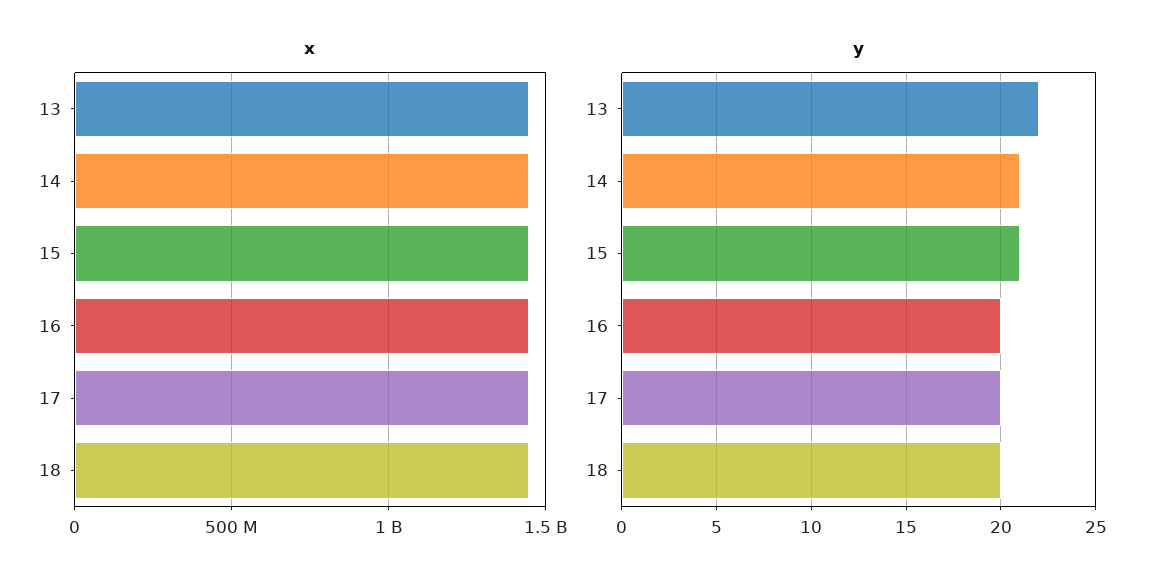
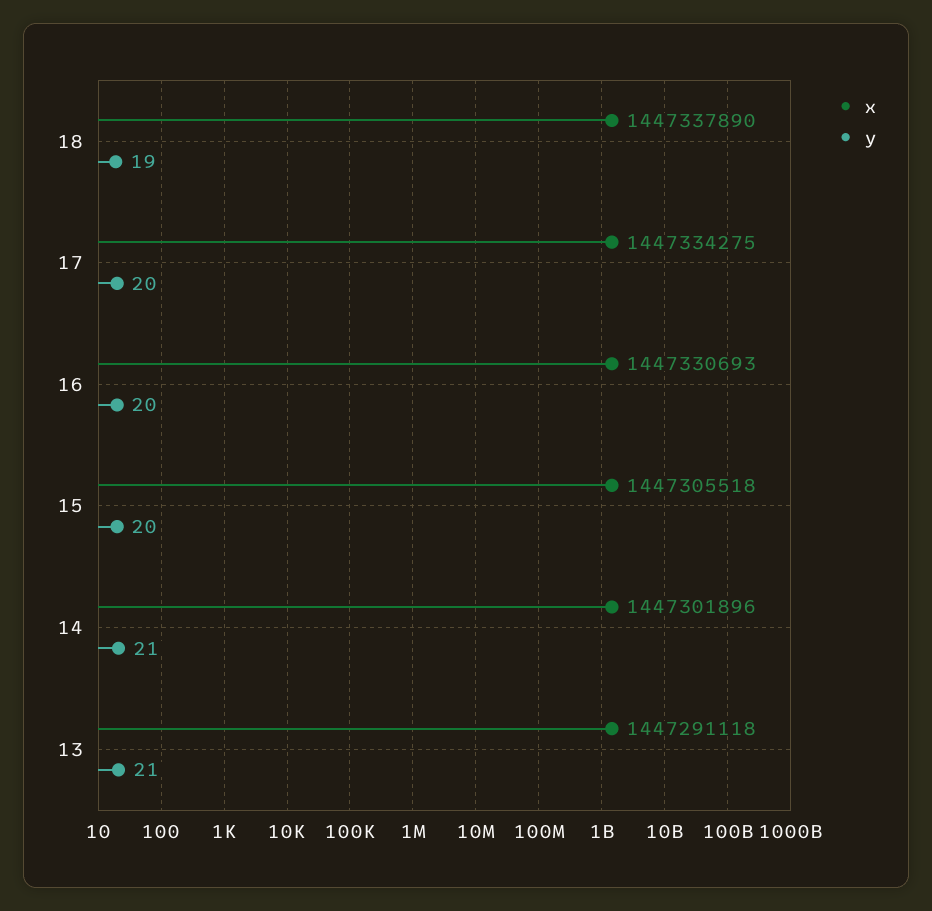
y, 13: 22 -> 21
y, 15: 21 -> 20
y, 18: 20 -> 19

